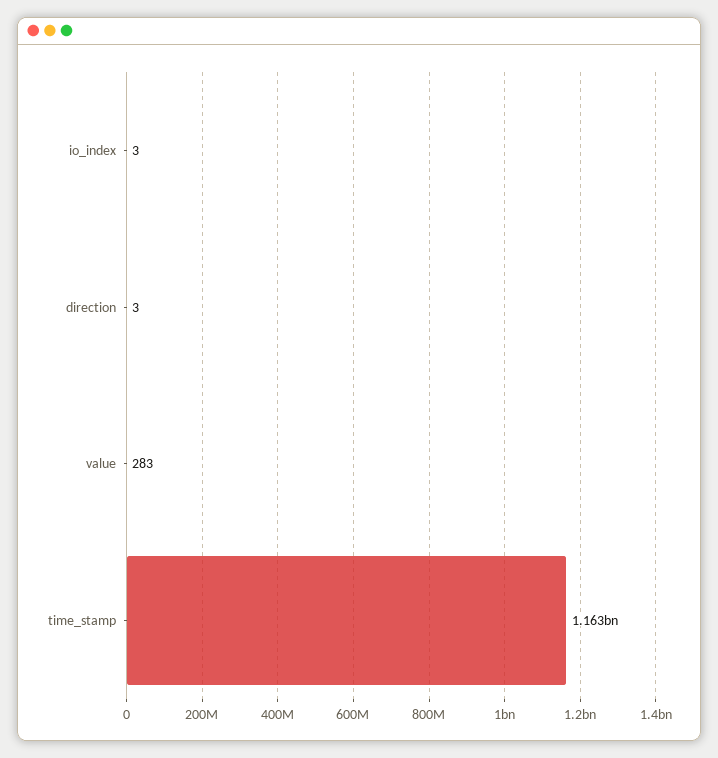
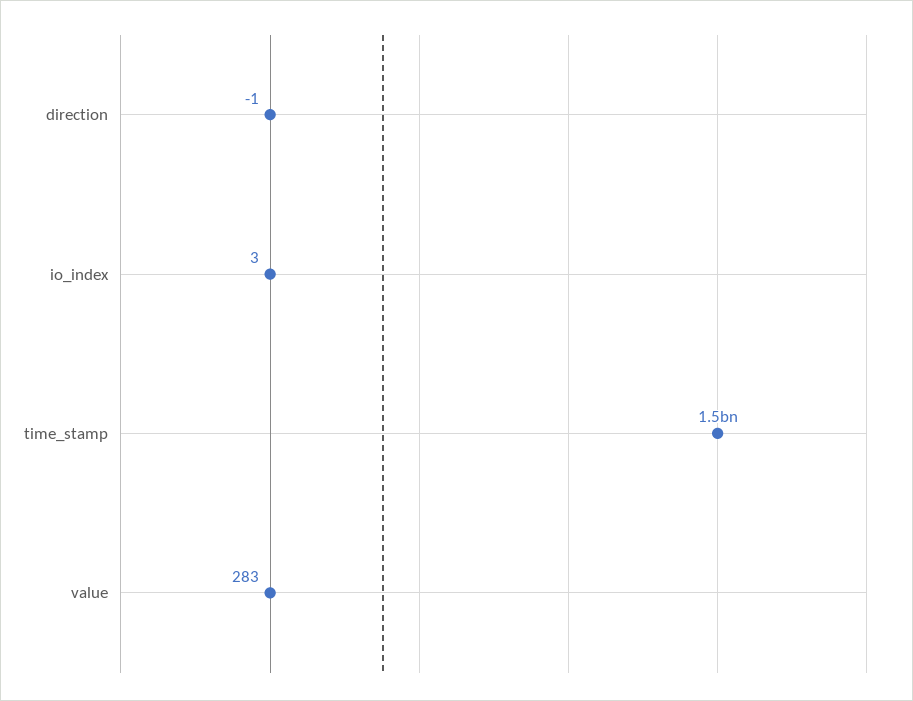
direction: 3 -> -1
time_stamp: 1163000000 -> 1500000000

